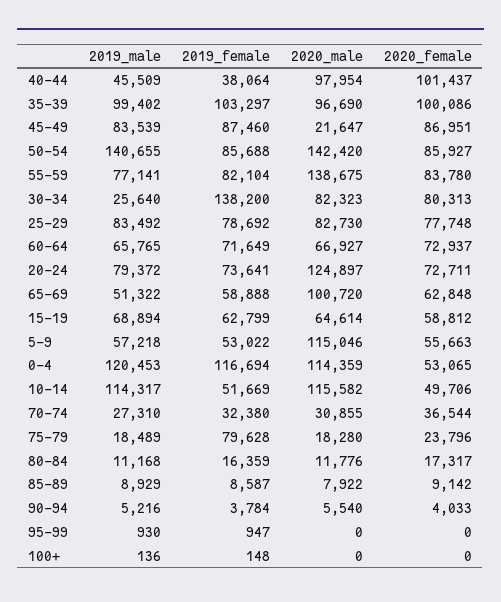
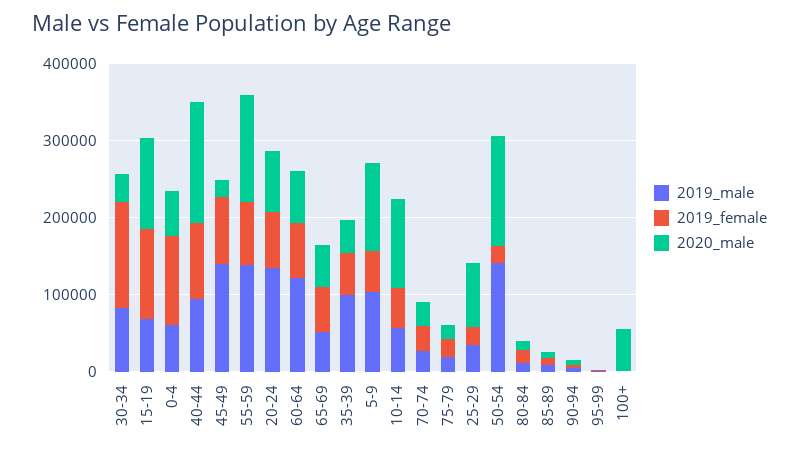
2019_male, 40-44: 45509 -> 100000
2019_female, 40-44: 38064 -> 100000
2020_male, 40-44: 97954 -> 160000
2020_female, 40-44: 101437 -> none
2019_female, 35-39: 103297 -> 60000
2020_male, 35-39: 96690 -> 40000
2020_female, 35-39: 100086 -> none
2019_male, 45-49: 83539 -> 140000
2020_female, 45-49: 86951 -> none
2019_female, 50-54: 85688 -> 20000
2020_female, 50-54: 85927 -> none
2019_male, 55-59: 77141 -> 140000
2020_female, 55-59: 83780 -> none
2019_male, 30-34: 25640 -> 80000
2020_male, 30-34: 82323 -> 40000
2020_female, 30-34: 80313 -> none
2019_male, 25-29: 83492 -> 40000
2019_female, 25-29: 78692 -> 20000
2020_female, 25-29: 77748 -> none
2019_male, 60-64: 65765 -> 120000
2020_female, 60-64: 72937 -> none
2019_male, 20-24: 79372 -> 140000
2020_male, 20-24: 124897 -> 80000
2020_female, 20-24: 72711 -> none
2020_male, 65-69: 100720 -> 60000
2020_female, 65-69: 62848 -> none
2019_female, 15-19: 62799 -> 120000
2020_male, 15-19: 64614 -> 120000
2020_female, 15-19: 58812 -> none
2019_male, 5-9: 57218 -> 100000
2020_female, 5-9: 55663 -> none
2019_male, 0-4: 120453 -> 60000
2020_male, 0-4: 114359 -> 60000
2020_female, 0-4: 53065 -> none
2019_male, 10-14: 114317 -> 60000
2020_female, 10-14: 49706 -> none
2020_female, 70-74: 36544 -> none
2019_female, 75-79: 79628 -> 20000
2020_female, 75-79: 23796 -> none
2020_female, 80-84: 17317 -> none
2020_female, 85-89: 9142 -> none
2020_female, 90-94: 4033 -> none
2020_female, 95-99: 0 -> none
2020_male, 100+: 0 -> 60000
2020_female, 100+: 0 -> none

